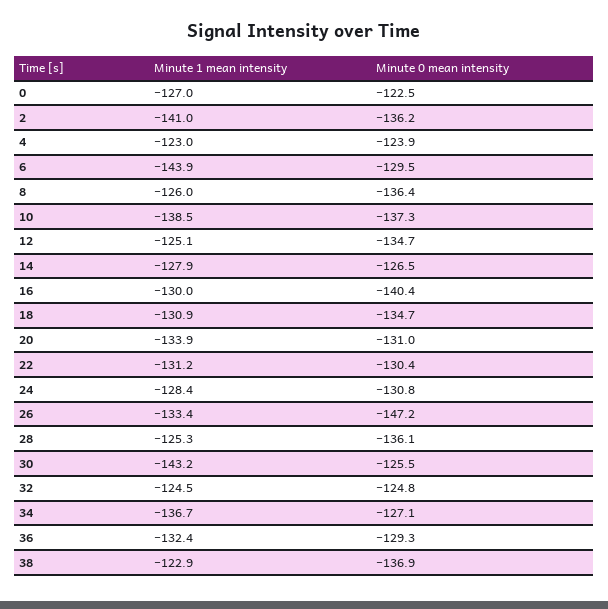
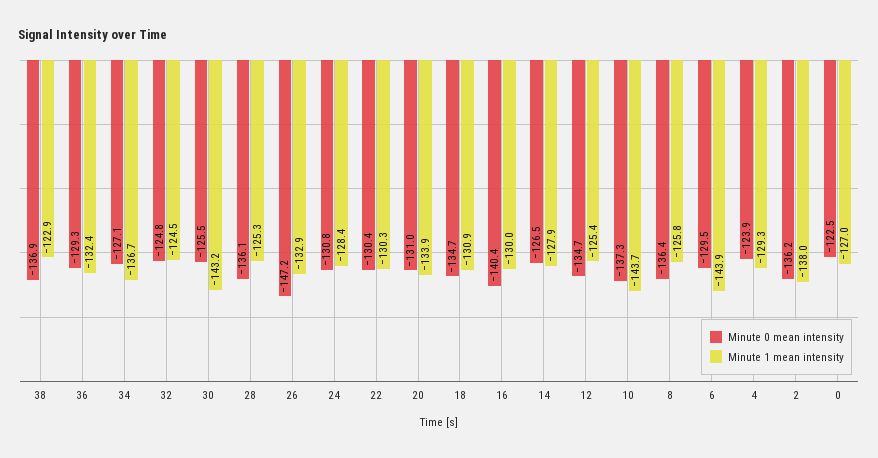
Minute 1 mean intensity, 2: -141 -> -138
Minute 1 mean intensity, 4: -123 -> -129.3
Minute 1 mean intensity, 8: -126 -> -125.8
Minute 1 mean intensity, 10: -138.5 -> -143.7
Minute 1 mean intensity, 12: -125.1 -> -125.4
Minute 1 mean intensity, 22: -131.2 -> -130.3
Minute 1 mean intensity, 26: -133.4 -> -132.9

